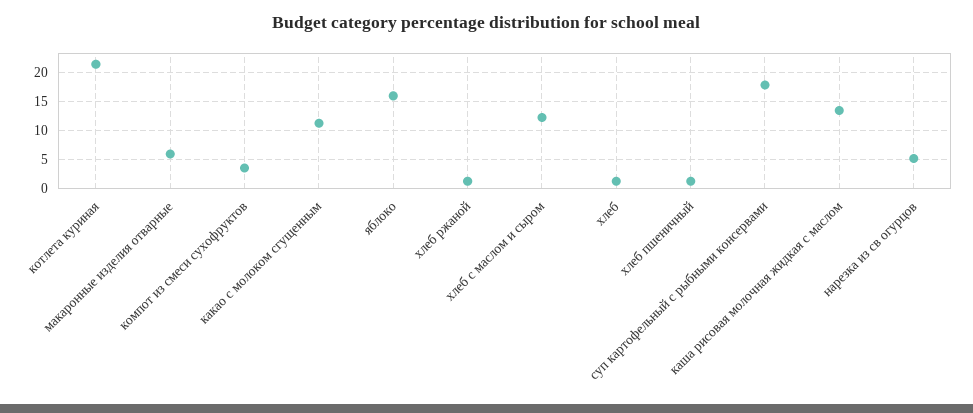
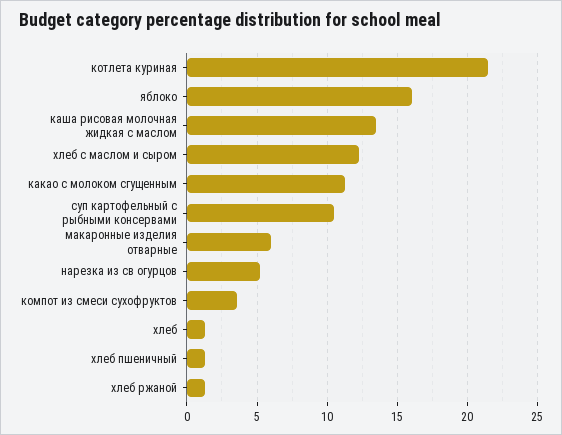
суп картофельный с рыбными консервами: 17.5 -> 10.5

